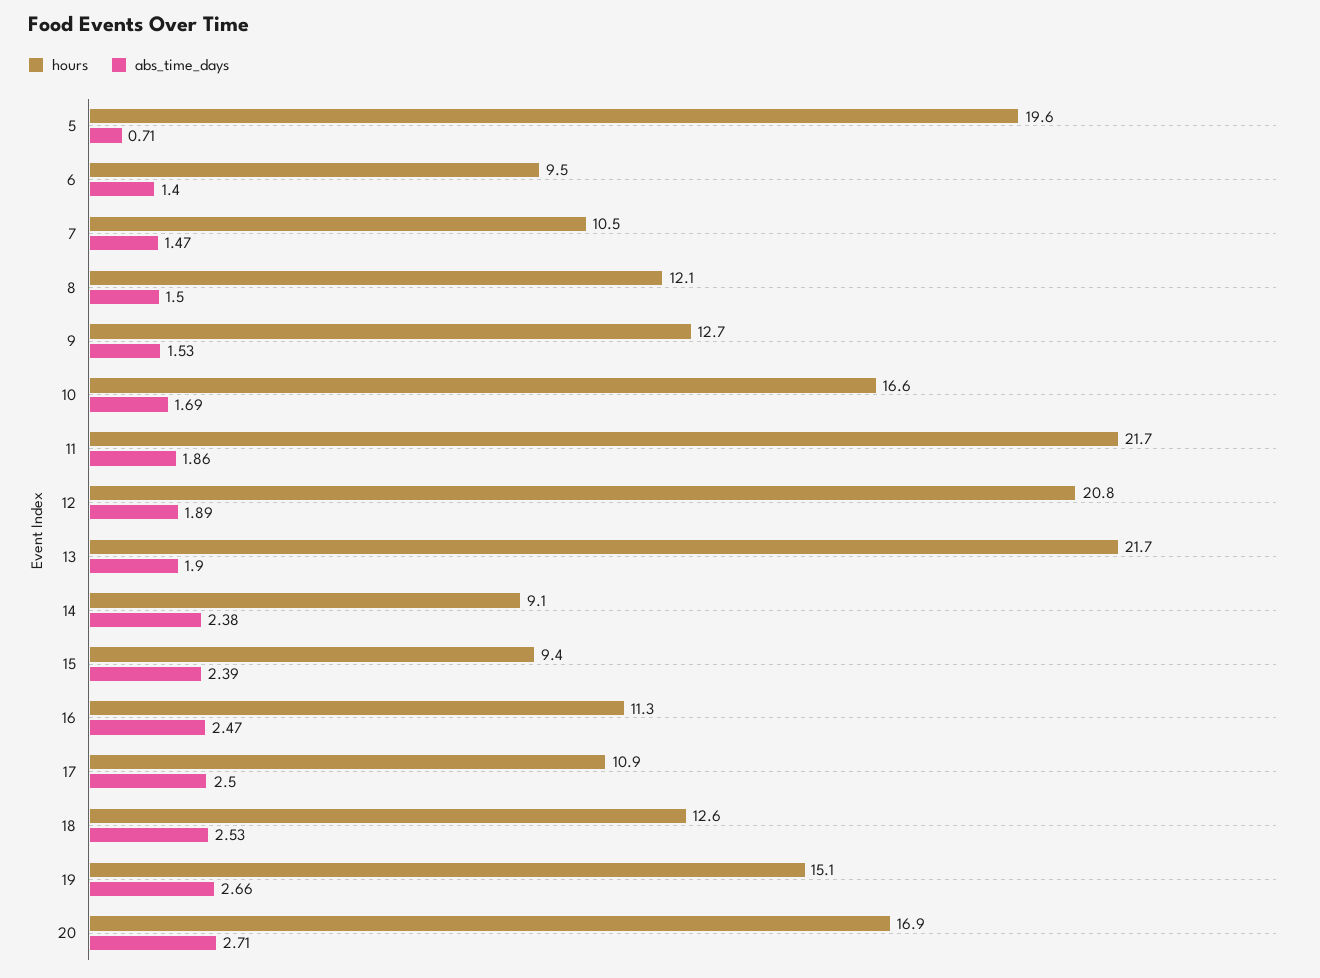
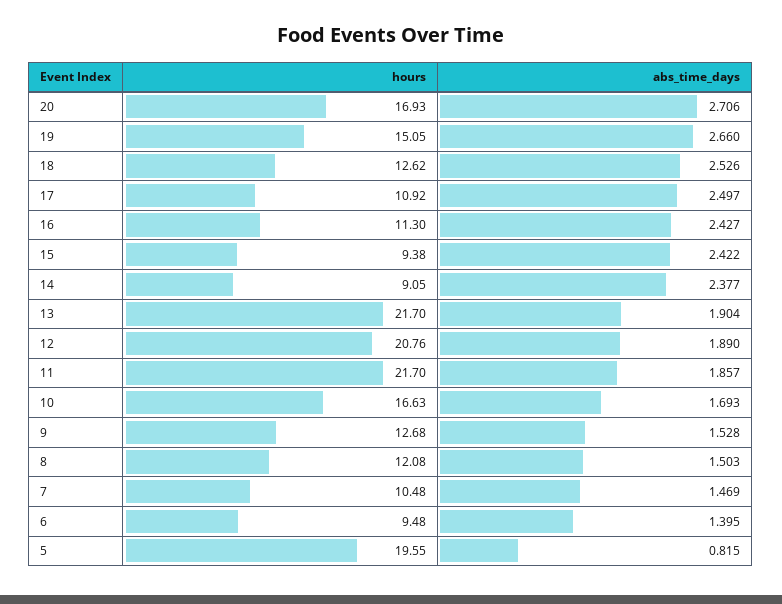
abs_time_days, 5: 0.71 -> 0.815
abs_time_days, 15: 2.39 -> 2.422
abs_time_days, 16: 2.47 -> 2.427

